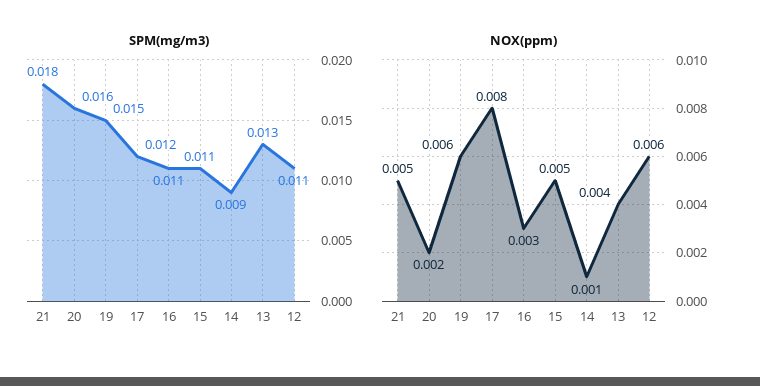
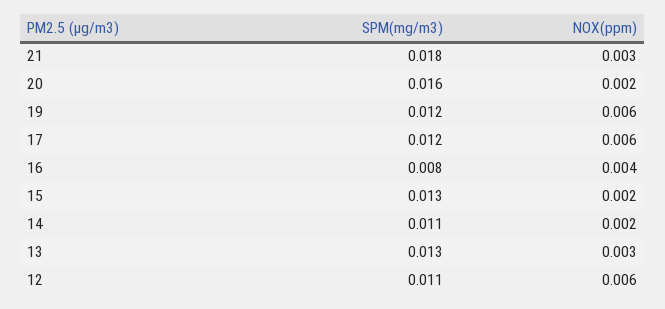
SPM(mg/m3), 19: 0.015 -> 0.012
SPM(mg/m3), 16: 0.011 -> 0.008
SPM(mg/m3), 15: 0.011 -> 0.013
SPM(mg/m3), 14: 0.009 -> 0.011
NOX(ppm), 21: 0.005 -> 0.003
NOX(ppm), 17: 0.008 -> 0.006
NOX(ppm), 16: 0.003 -> 0.004
NOX(ppm), 15: 0.005 -> 0.002
NOX(ppm), 14: 0.001 -> 0.002
NOX(ppm), 13: 0.004 -> 0.003

